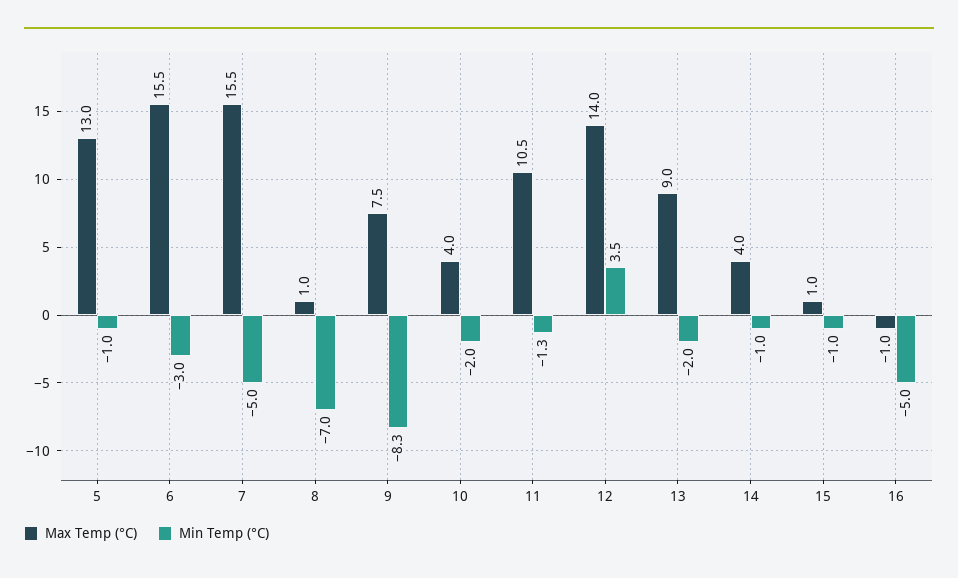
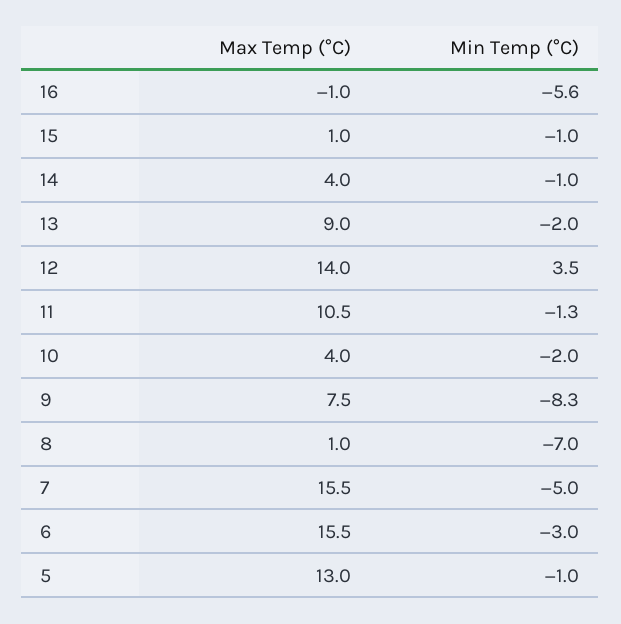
Min Temp (°C), 16: -5 -> -5.6

